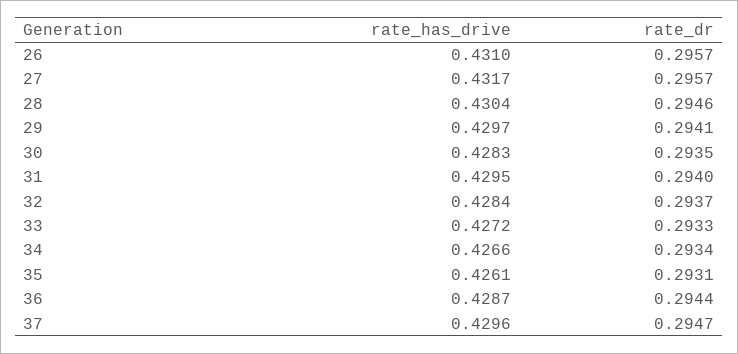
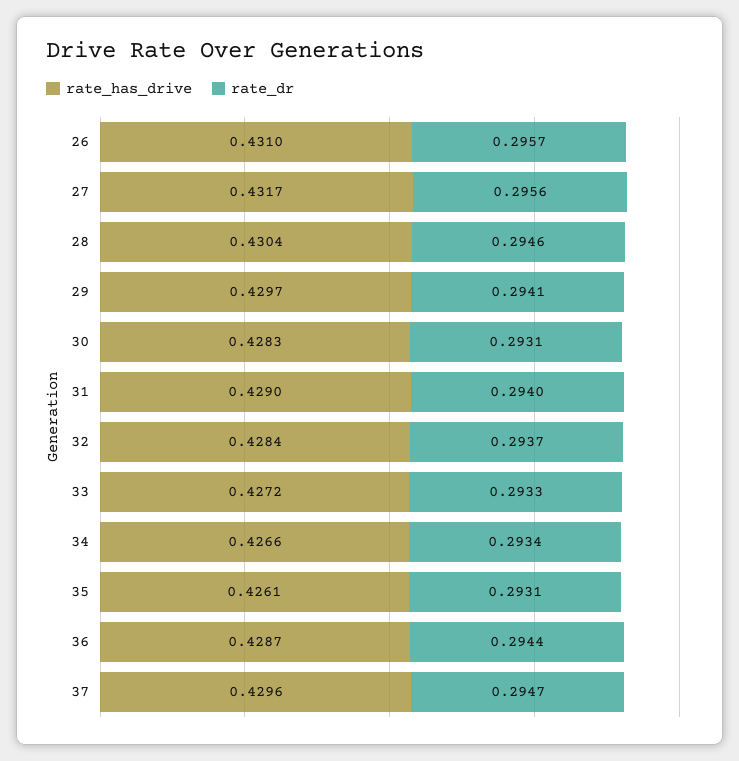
rate_dr, 27: 0.2957 -> 0.2956
rate_dr, 30: 0.2935 -> 0.2931
rate_has_drive, 31: 0.4295 -> 0.429

